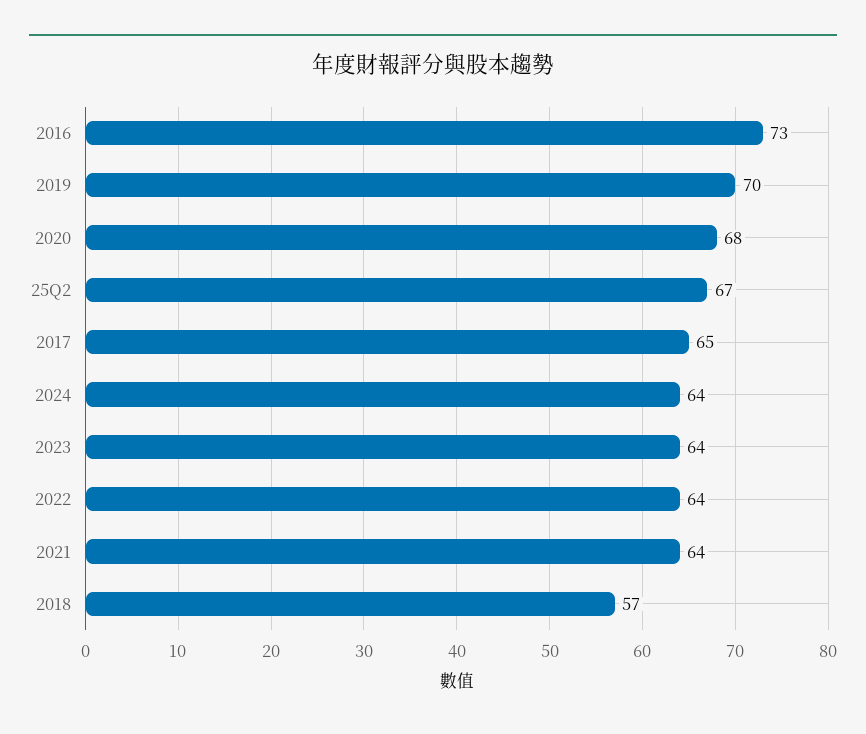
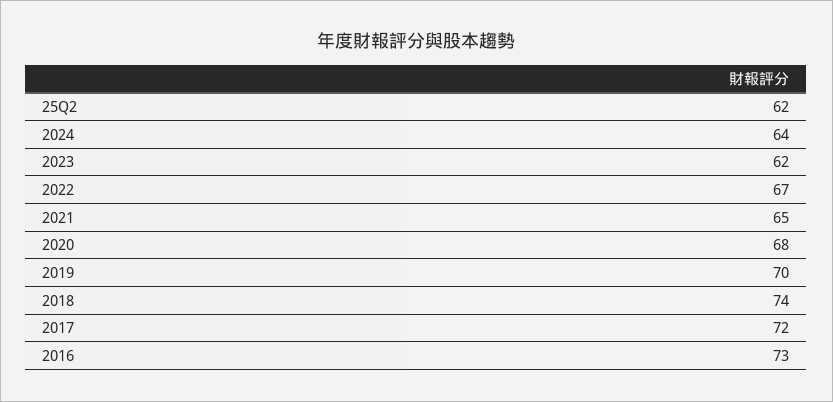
25Q2: 67 -> 62
2017: 65 -> 72
2023: 64 -> 62
2022: 64 -> 67
2021: 64 -> 65
2018: 57 -> 74

